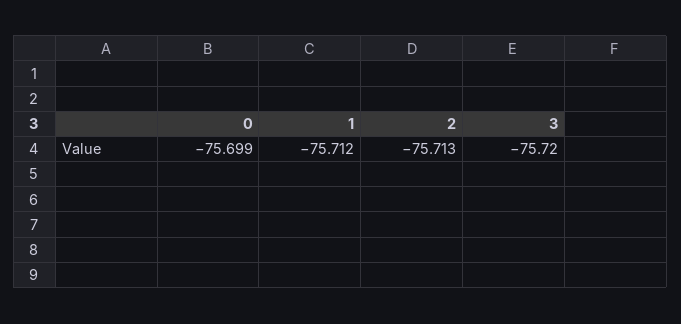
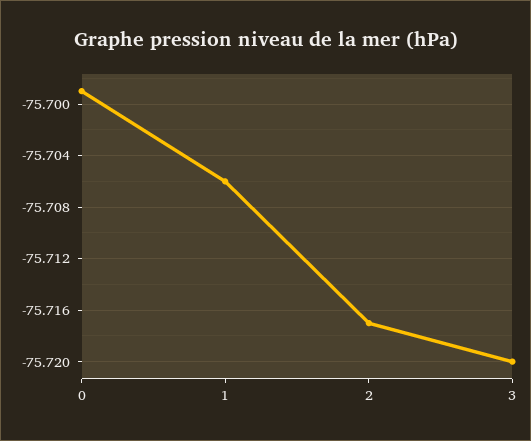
1: -75.712 -> -75.706
2: -75.713 -> -75.717

